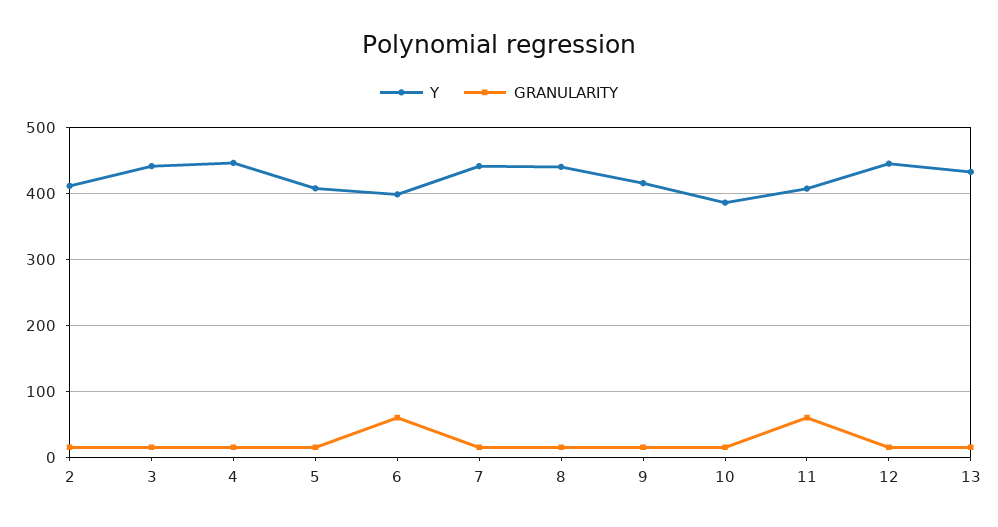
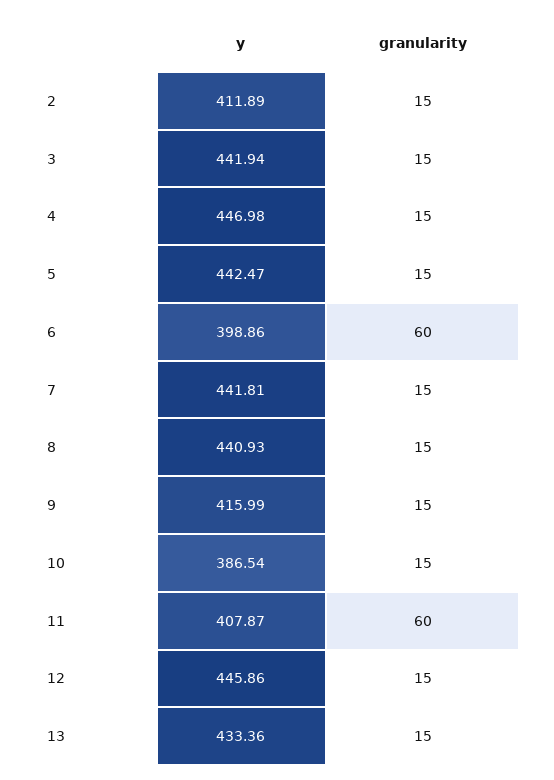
Y, 5: 410 -> 442.47

